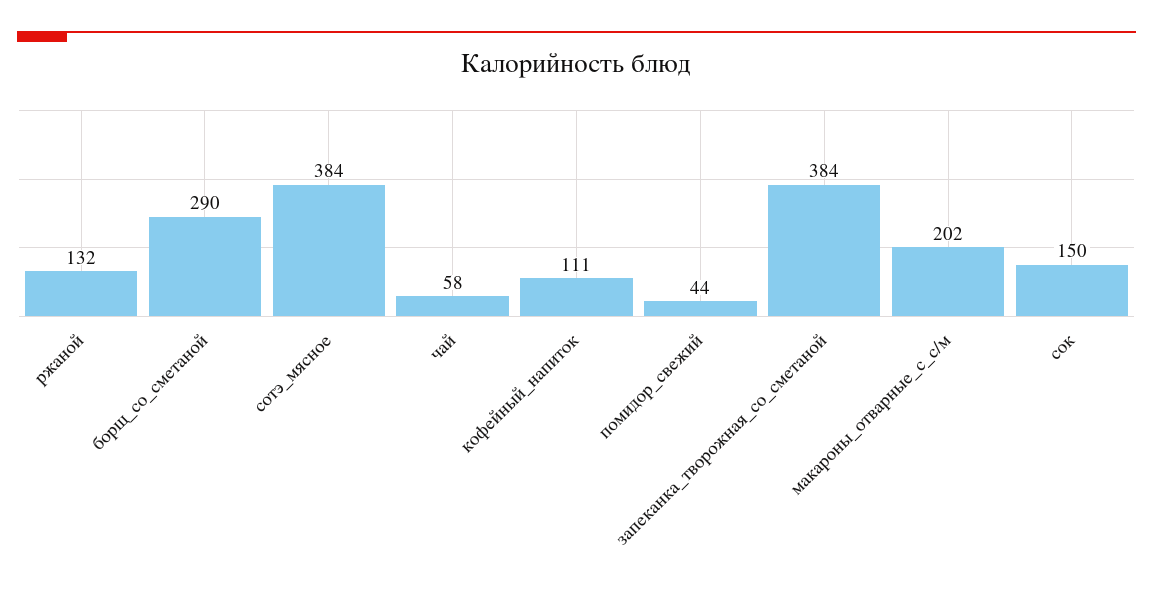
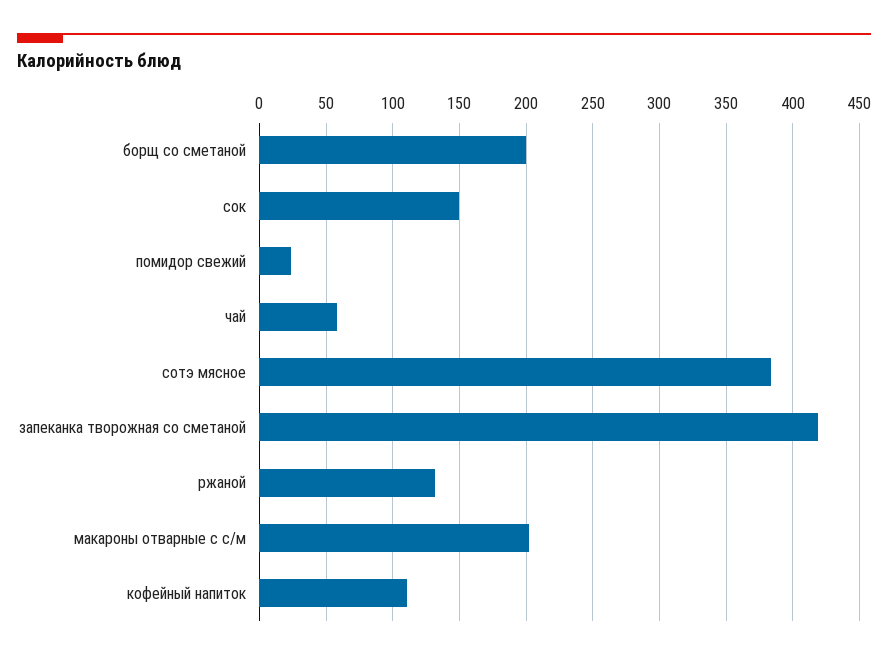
борщ_со_сметаной: 290 -> 200
помидор_свежий: 44 -> 25
запеканка_творожная_со_сметаной: 384 -> 420

